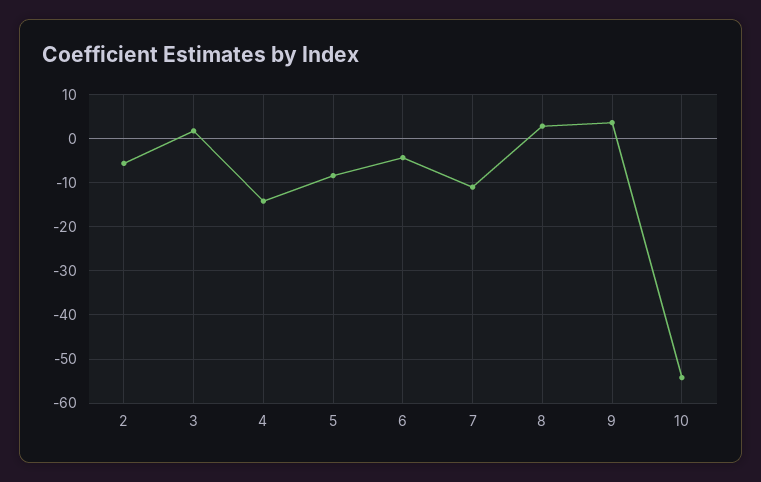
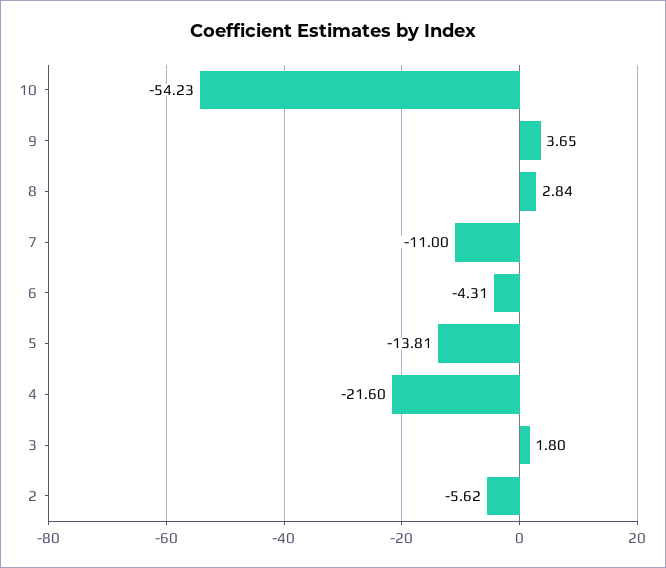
4: -14 -> -21.6
5: -8 -> -13.81

